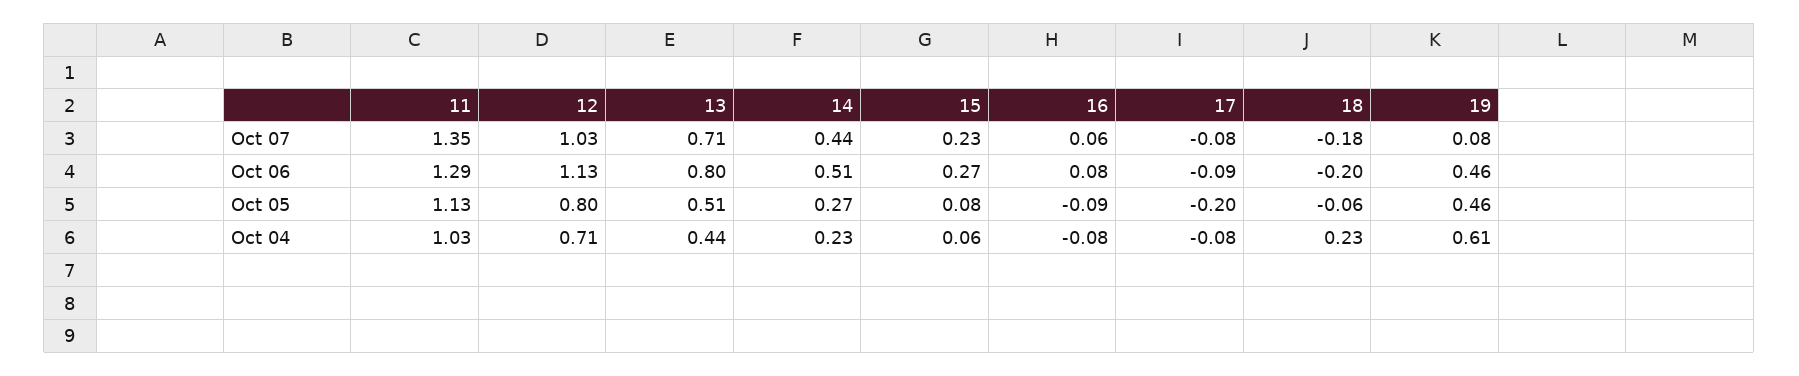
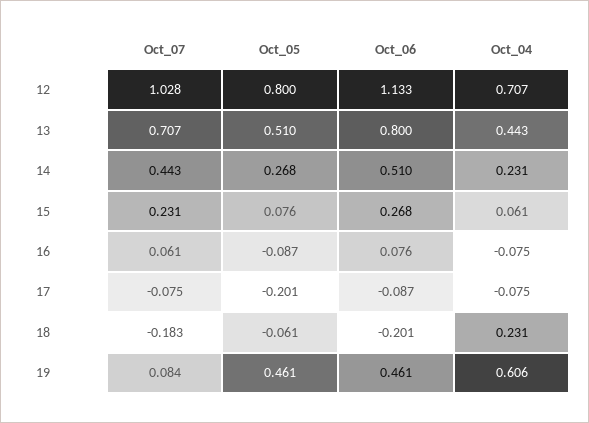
11, Oct 07: 1.35 -> none
11, Oct 06: 1.29 -> none
11, Oct 05: 1.13 -> none
11, Oct 04: 1.03 -> none

